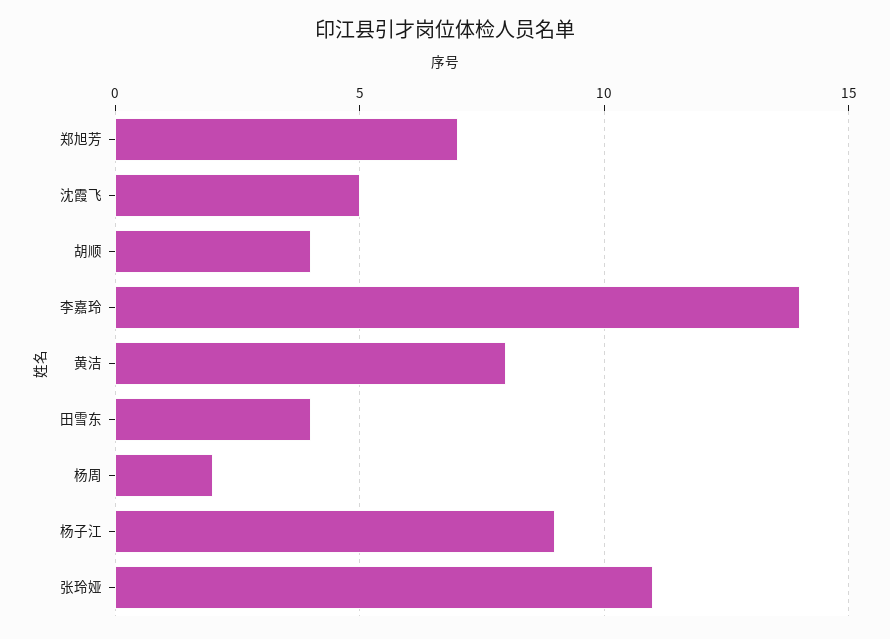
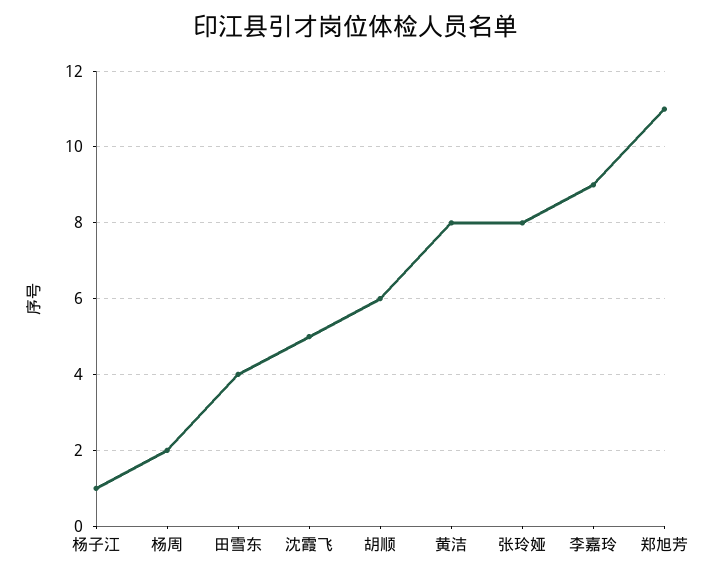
郑旭芳: 7 -> 11
胡顺: 4 -> 6
李嘉玲: 14 -> 9
杨子江: 9 -> 1
张玲娅: 11 -> 8

